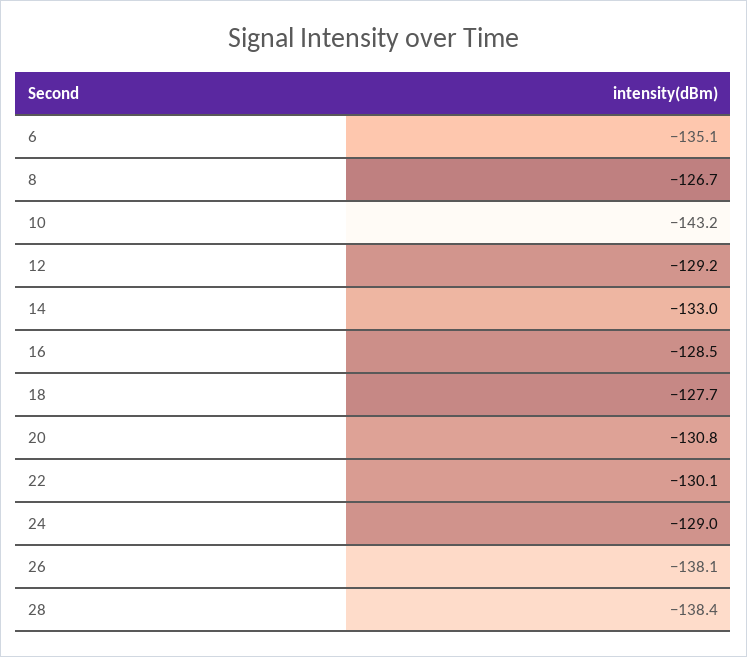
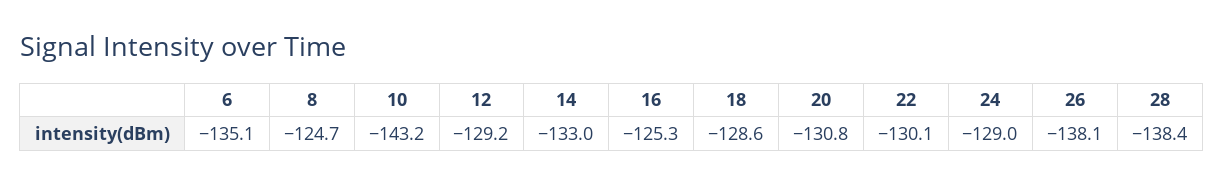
8: -126.7 -> -124.7
16: -128.5 -> -125.3
18: -127.7 -> -128.6

